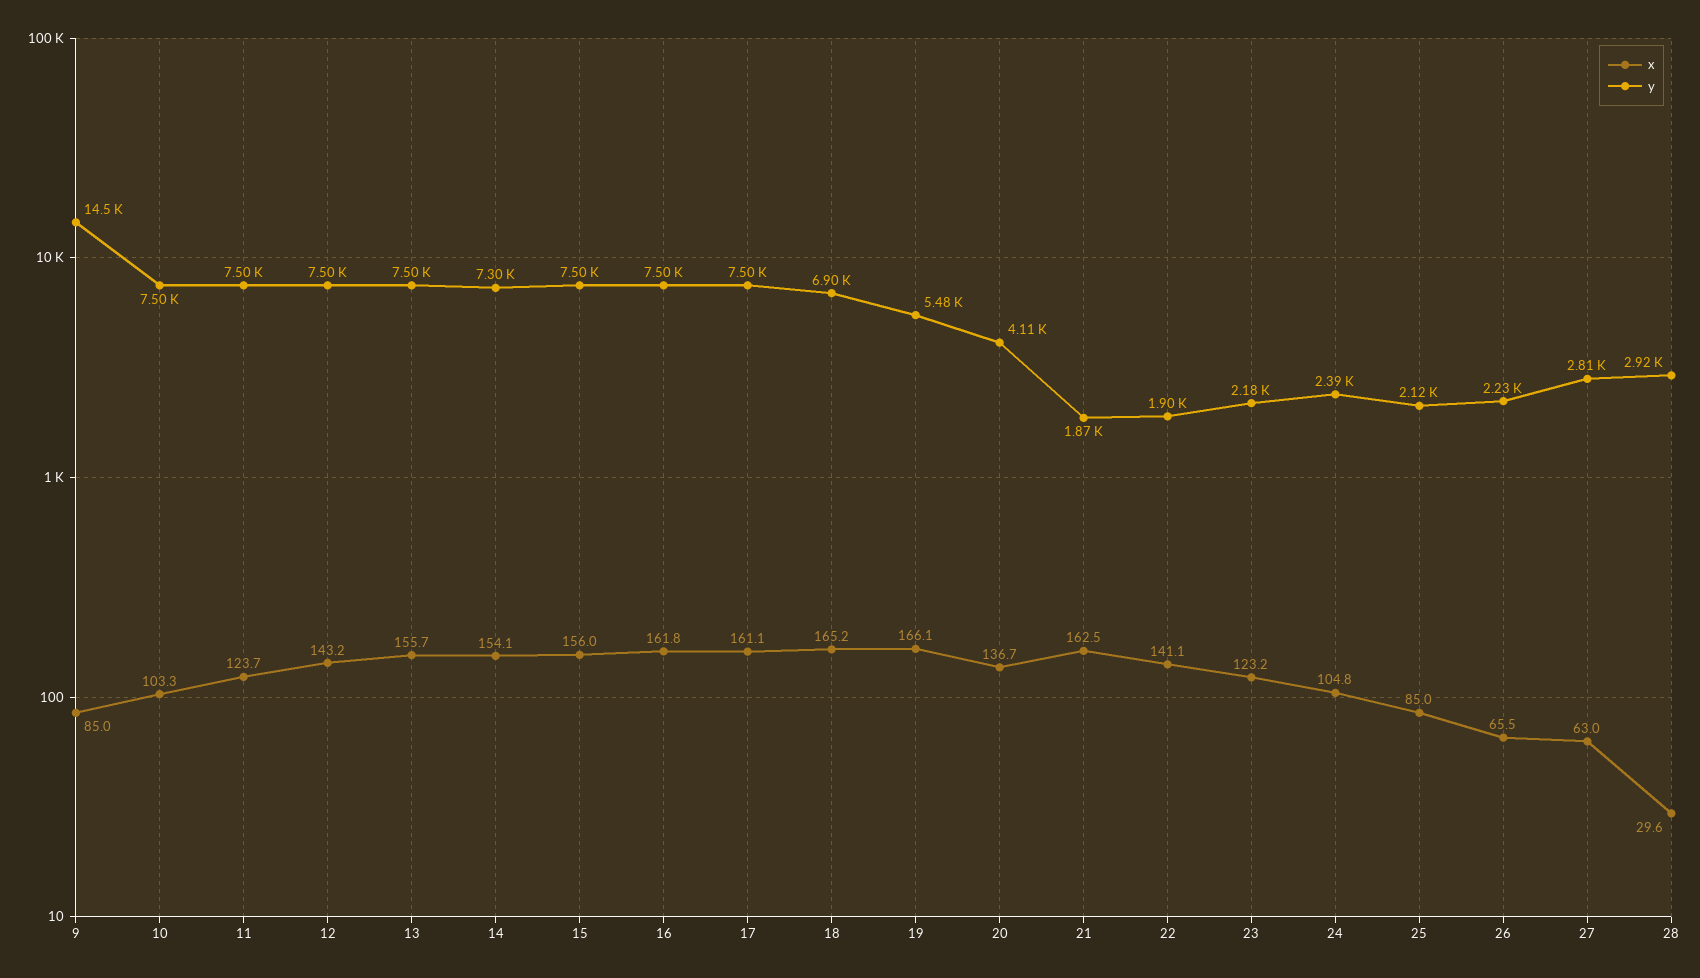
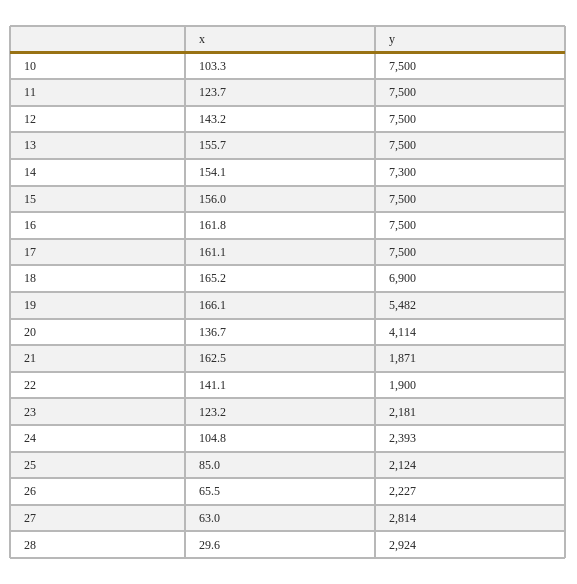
x, 9: 85 -> none
y, 9: 14500 -> none

